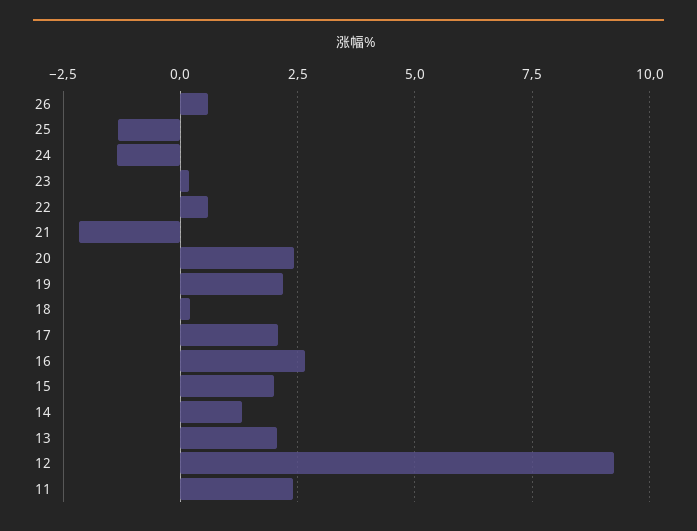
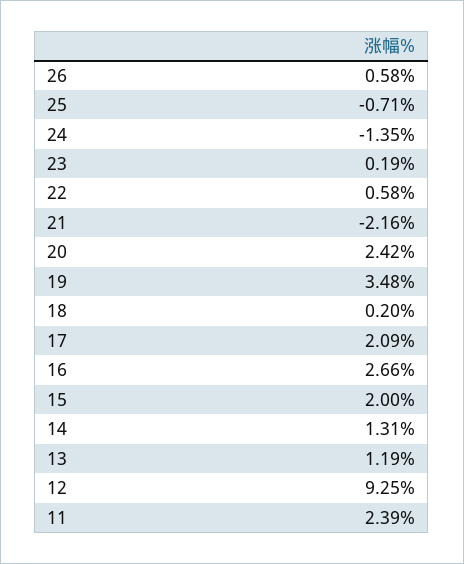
25: -1.25 -> -0.71
19: 2.25 -> 3.48
13: 2 -> 1.19

